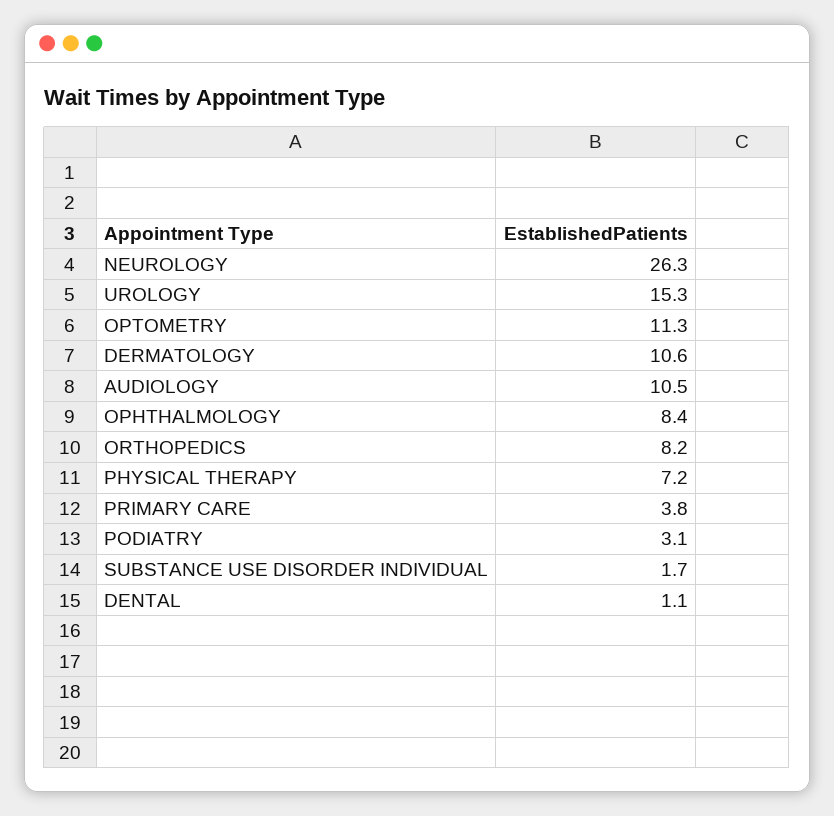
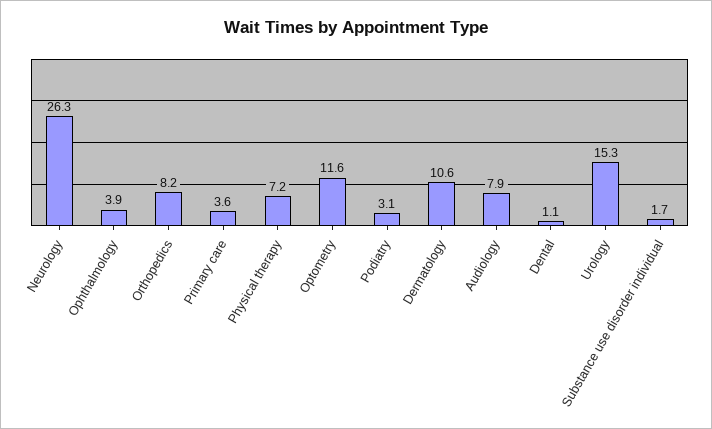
OPTOMETRY: 11.3 -> 11.6
AUDIOLOGY: 10.5 -> 7.9
OPHTHALMOLOGY: 8.4 -> 3.9
PRIMARY CARE: 3.8 -> 3.6

